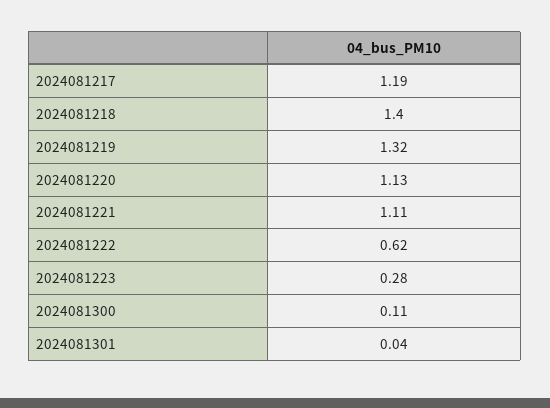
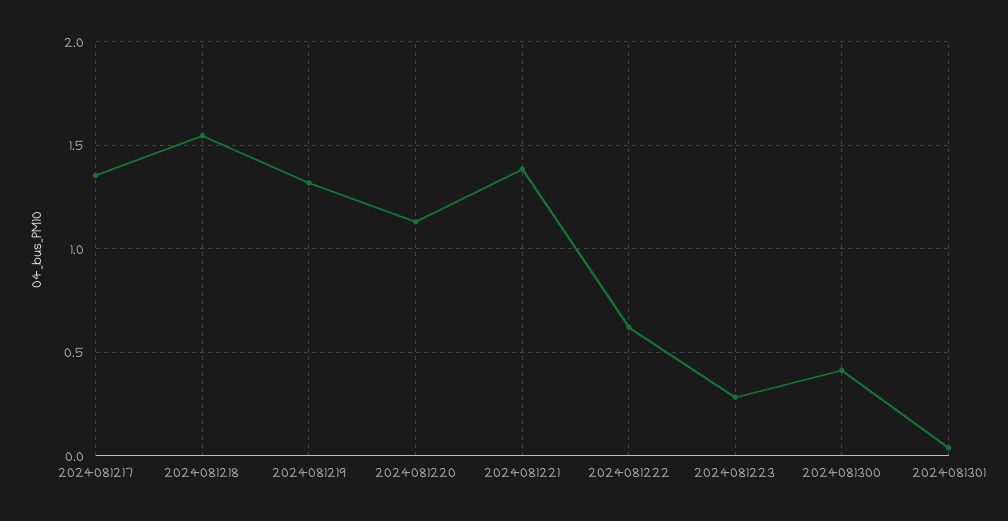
2024081217: 1.19 -> 1.35
2024081218: 1.4 -> 1.55
2024081221: 1.11 -> 1.4
2024081300: 0.11 -> 0.4

